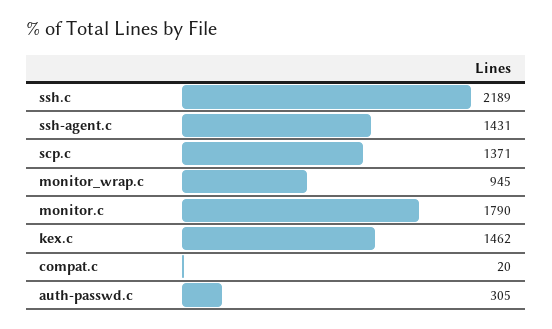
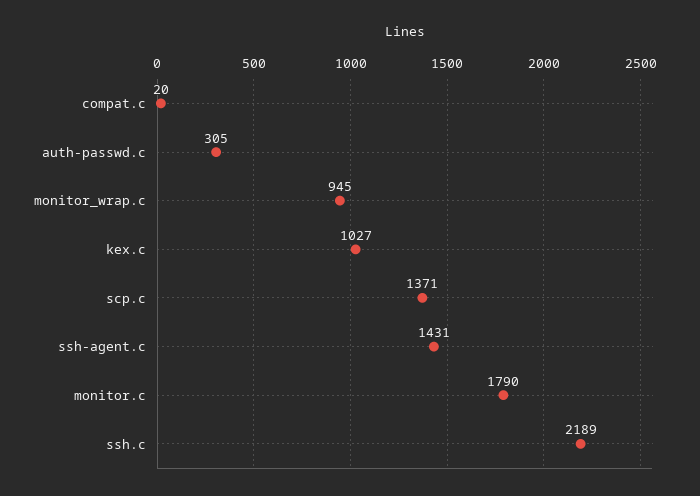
kex.c: 1462 -> 1027

